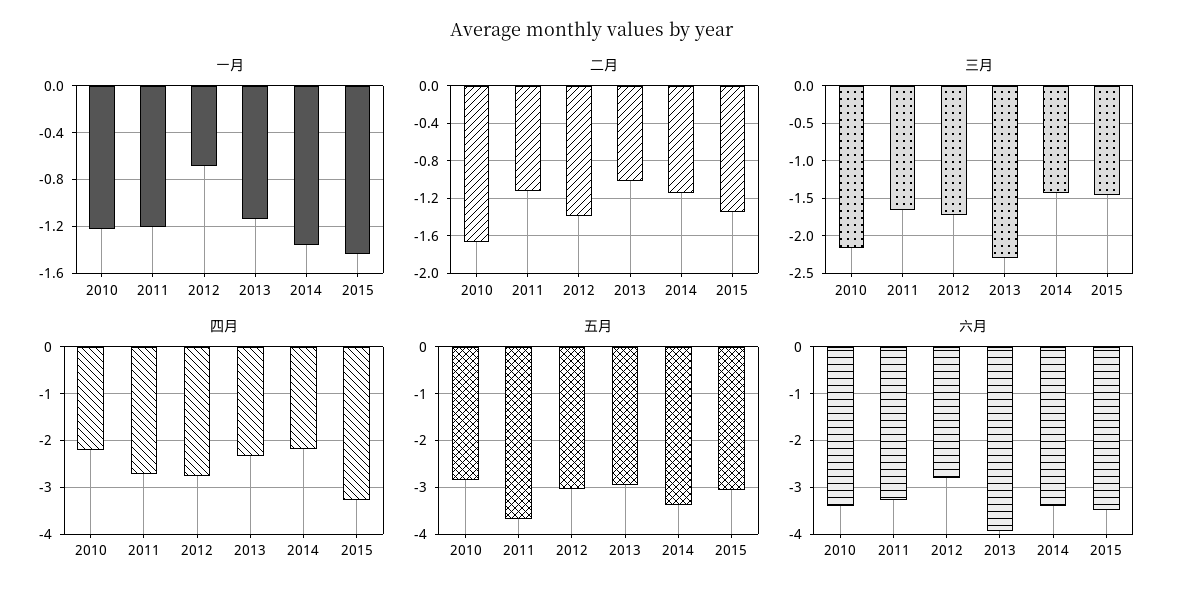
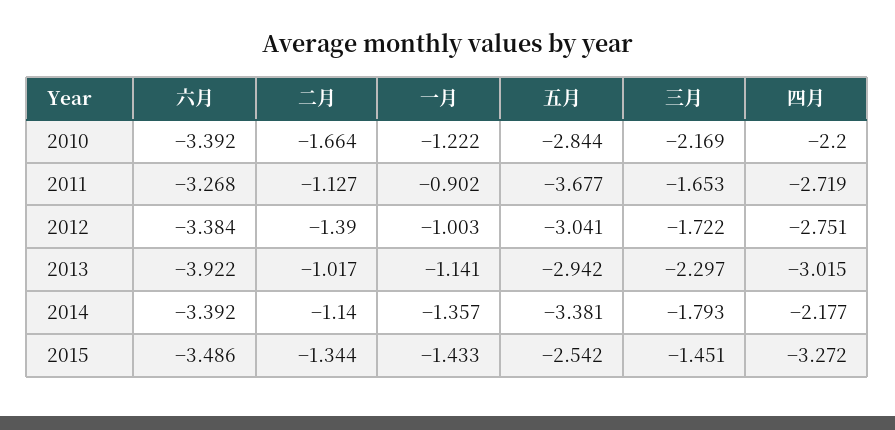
一月, 2011: -1.2 -> -0.902
一月, 2012: -0.7 -> -1.003
三月, 2014: -1.4 -> -1.793
四月, 2013: -2.4 -> -3.015
五月, 2015: -3 -> -2.542
六月, 2012: -2.8 -> -3.384

